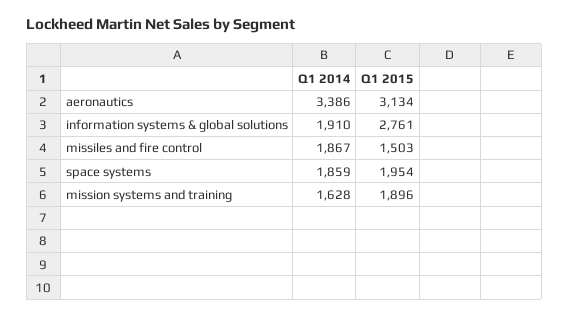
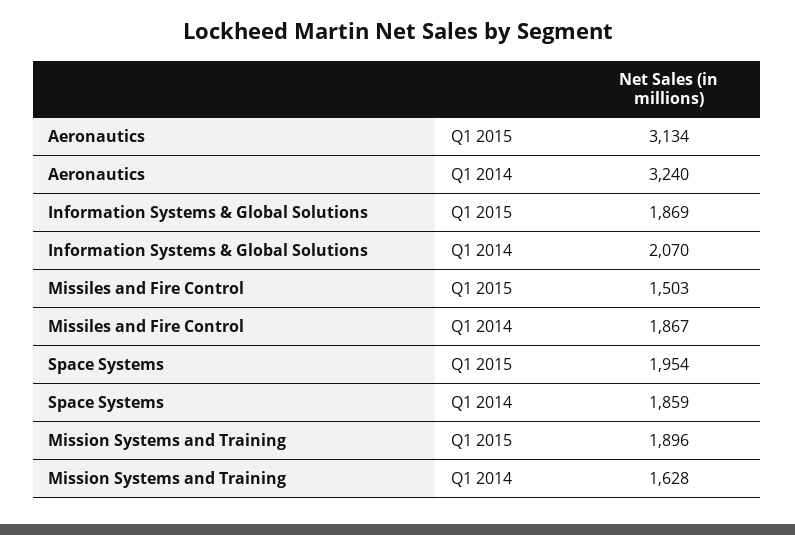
Q1 2014, aeronautics: 3386 -> 3240
Q1 2014, information systems & global solutions: 1910 -> 2070
Q1 2015, information systems & global solutions: 2761 -> 1869

